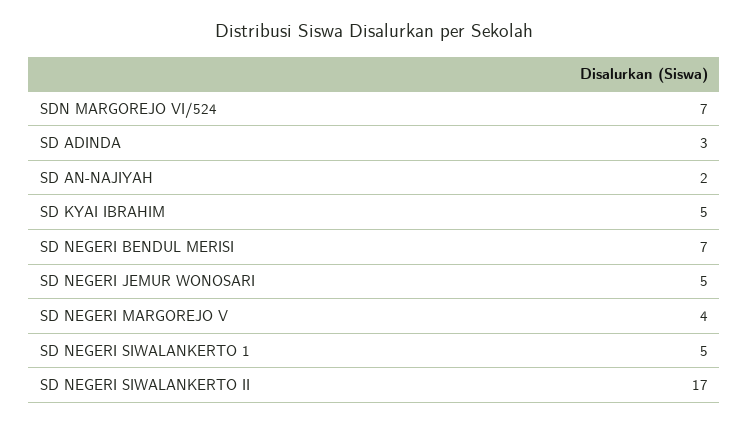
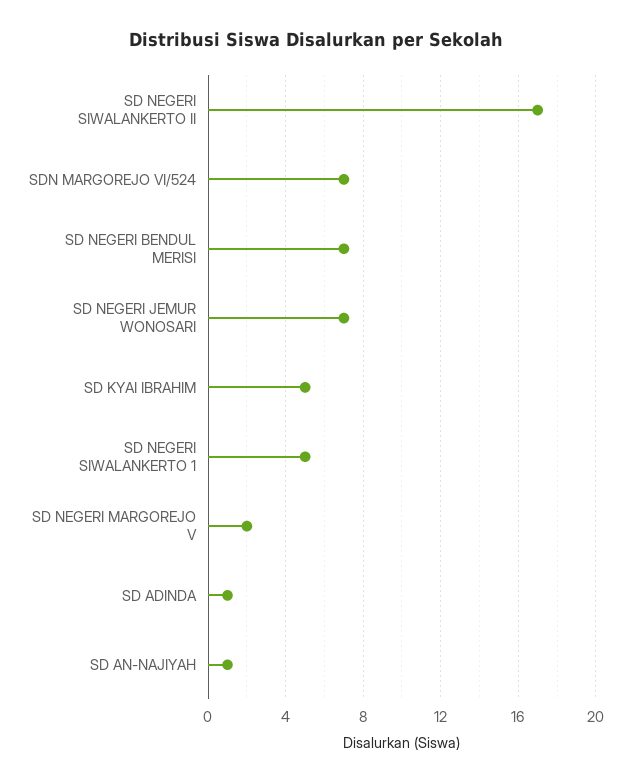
SD ADINDA: 3 -> 1
SD AN-NAJIYAH: 2 -> 1
SD NEGERI JEMUR WONOSARI: 5 -> 7
SD NEGERI MARGOREJO V: 4 -> 2

